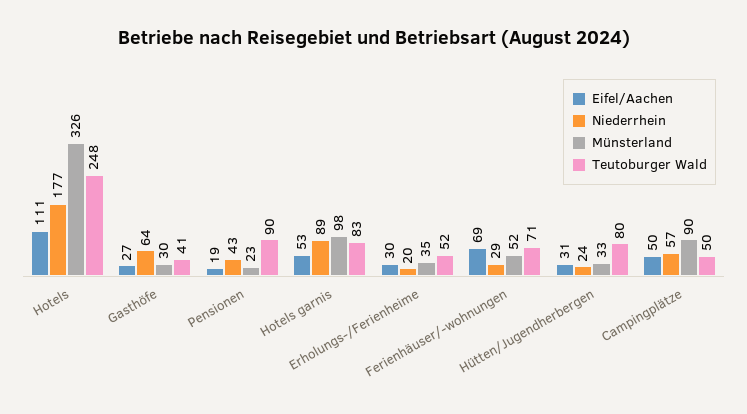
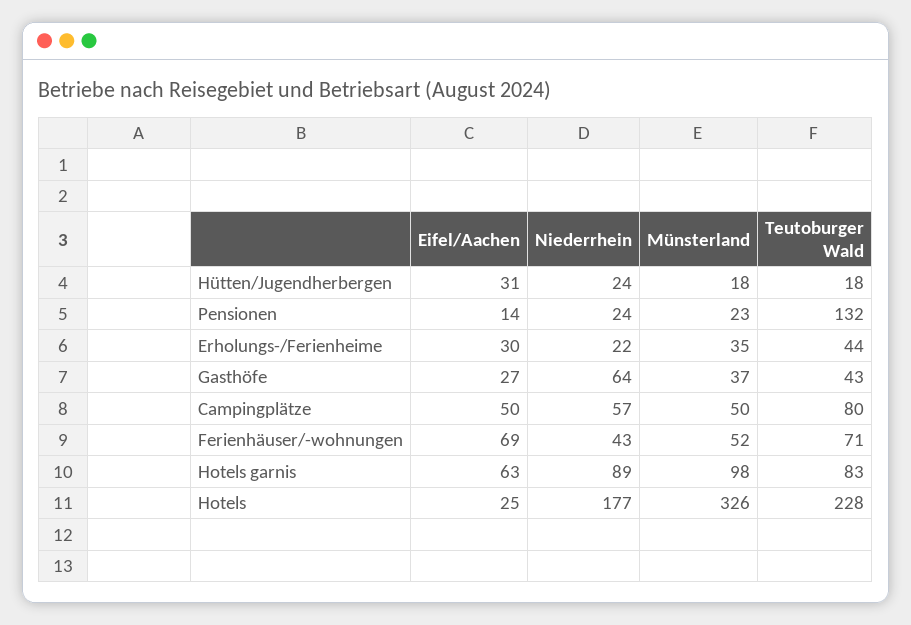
Eifel/Aachen, Hotels: 111 -> 25
Teutoburger Wald, Hotels: 248 -> 228
Münsterland, Gasthöfe: 30 -> 37
Teutoburger Wald, Gasthöfe: 41 -> 43
Eifel/Aachen, Pensionen: 19 -> 14
Niederrhein, Pensionen: 43 -> 24
Teutoburger Wald, Pensionen: 90 -> 132
Eifel/Aachen, Hotels garnis: 53 -> 63
Niederrhein, Erholungs-/Ferienheime: 20 -> 22
Teutoburger Wald, Erholungs-/Ferienheime: 52 -> 44
Niederrhein, Ferienhäuser/-wohnungen: 29 -> 43
Münsterland, Hütten/Jugendherbergen: 33 -> 18
Teutoburger Wald, Hütten/Jugendherbergen: 80 -> 18
Münsterland, Campingplätze: 90 -> 50
Teutoburger Wald, Campingplätze: 50 -> 80

